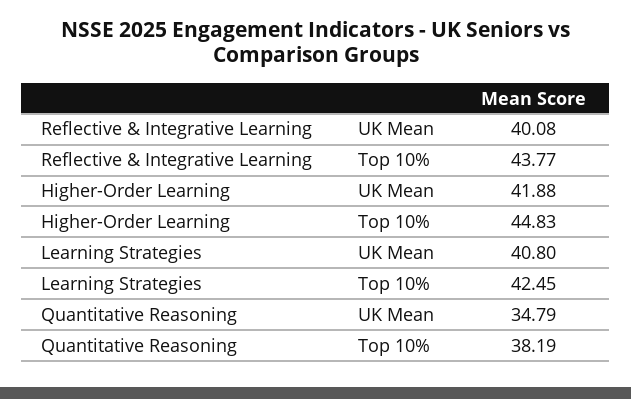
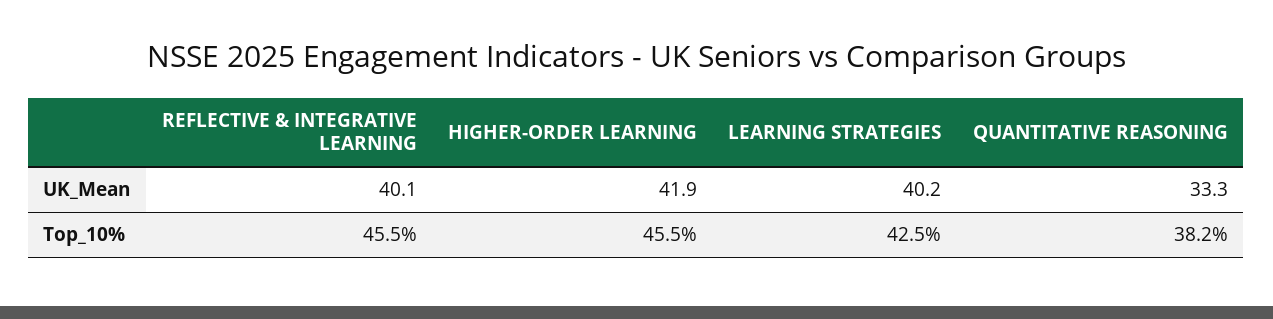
Reflective & Integrative Learning, Top 10%: 43.77 -> 45.5
Higher-Order Learning, Top 10%: 44.83 -> 45.5
Learning Strategies, UK Mean: 40.8 -> 40.2
Quantitative Reasoning, UK Mean: 34.79 -> 33.3

